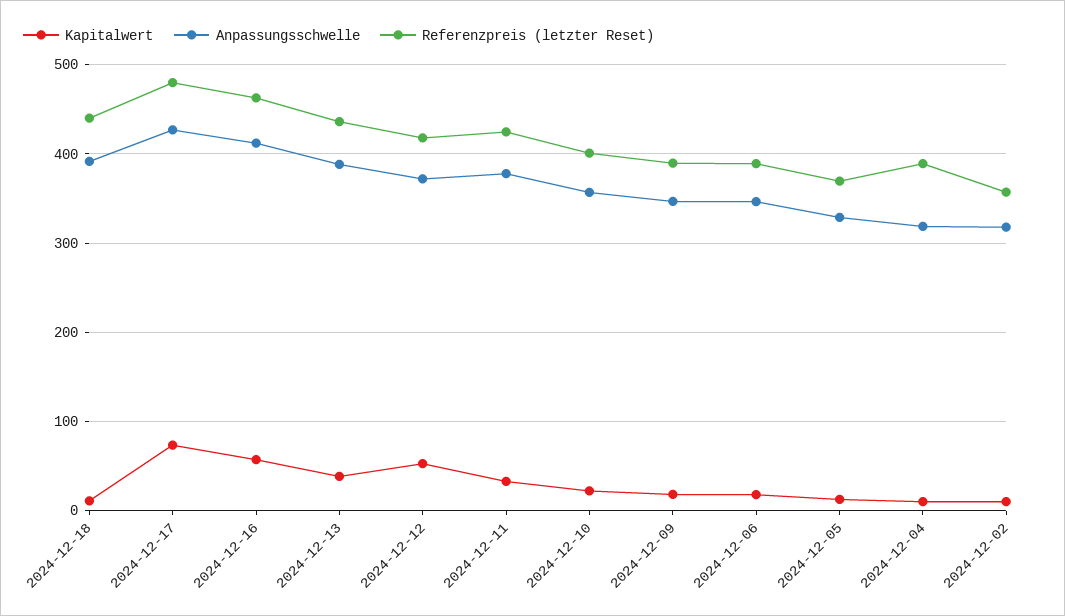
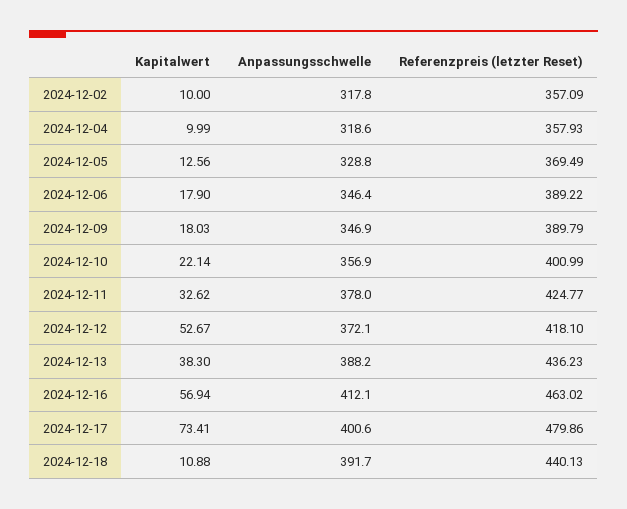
Anpassungsschwelle, 2024-12-17: 430 -> 400.6
Referenzpreis (letzter Reset), 2024-12-04: 390 -> 357.93

